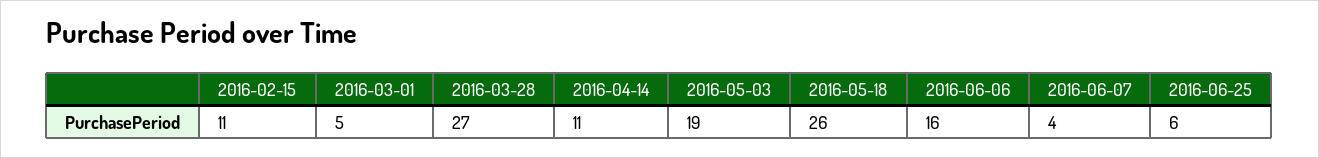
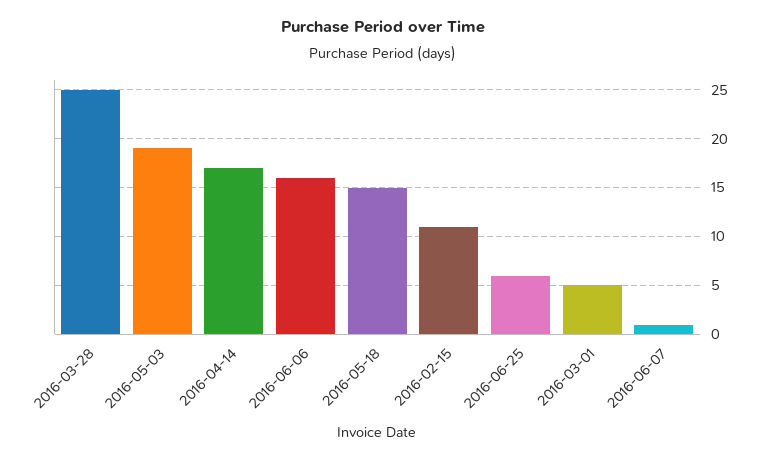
2016-03-28: 27 -> 25
2016-04-14: 11 -> 17
2016-05-18: 26 -> 15
2016-06-07: 4 -> 1

